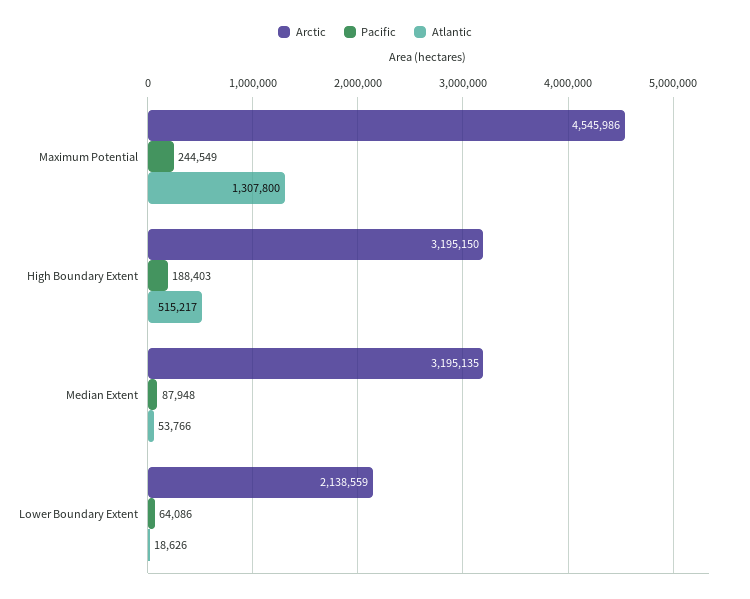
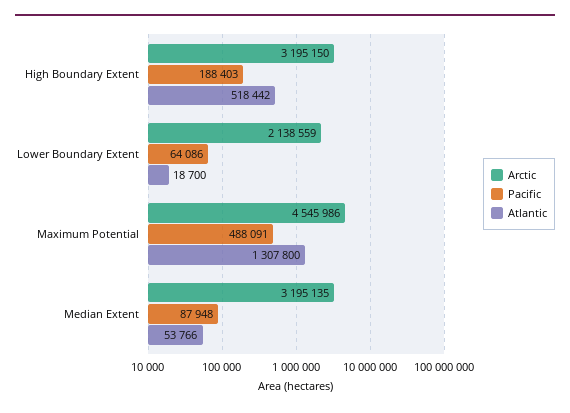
Pacific, Maximum Potential: 244549 -> 488091
Atlantic, High Boundary Extent: 515217 -> 518442
Atlantic, Lower Boundary Extent: 18626 -> 18700

